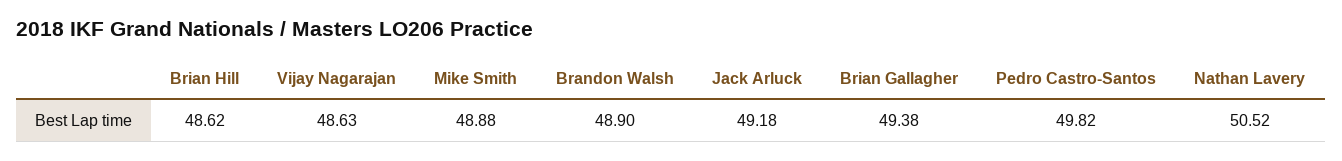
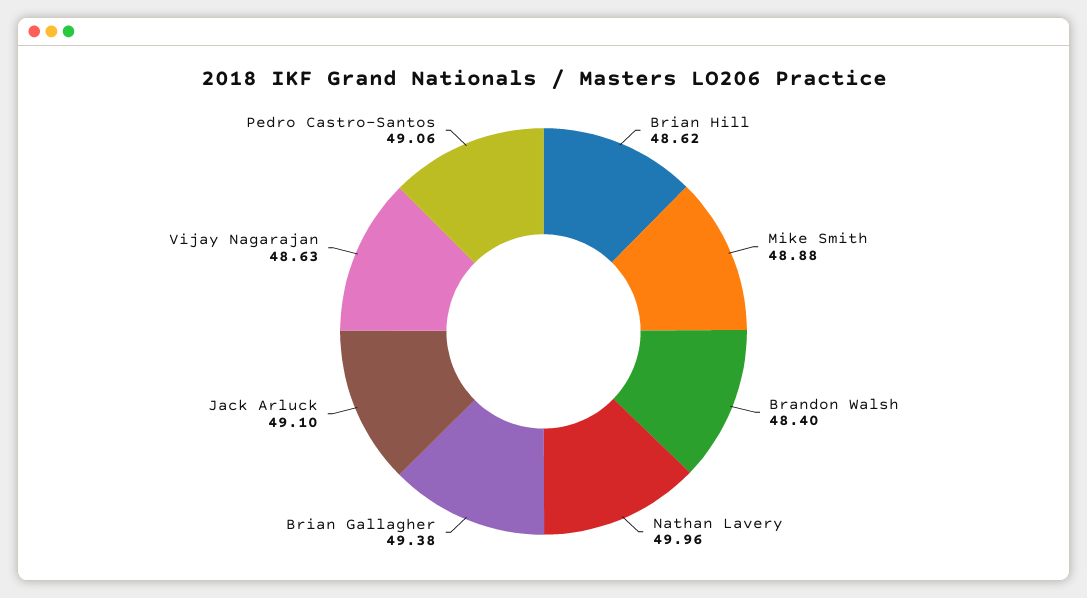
Brandon Walsh: 48.9 -> 48.4
Jack Arluck: 49.18 -> 49.1
Pedro Castro-Santos: 49.82 -> 49.06
Nathan Lavery: 50.52 -> 49.96

